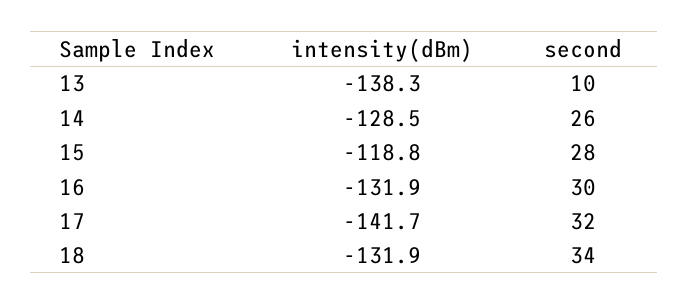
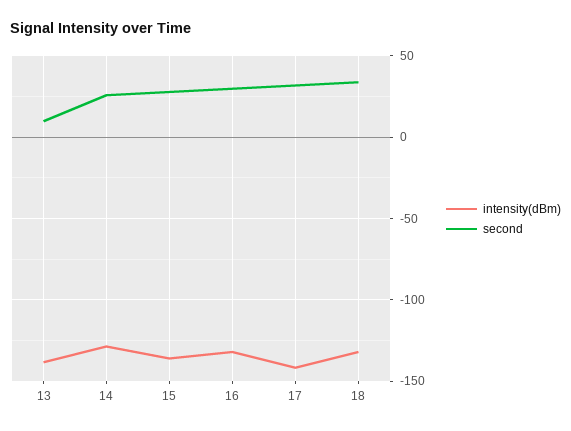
intensity(dBm), 15: -118.8 -> -135

